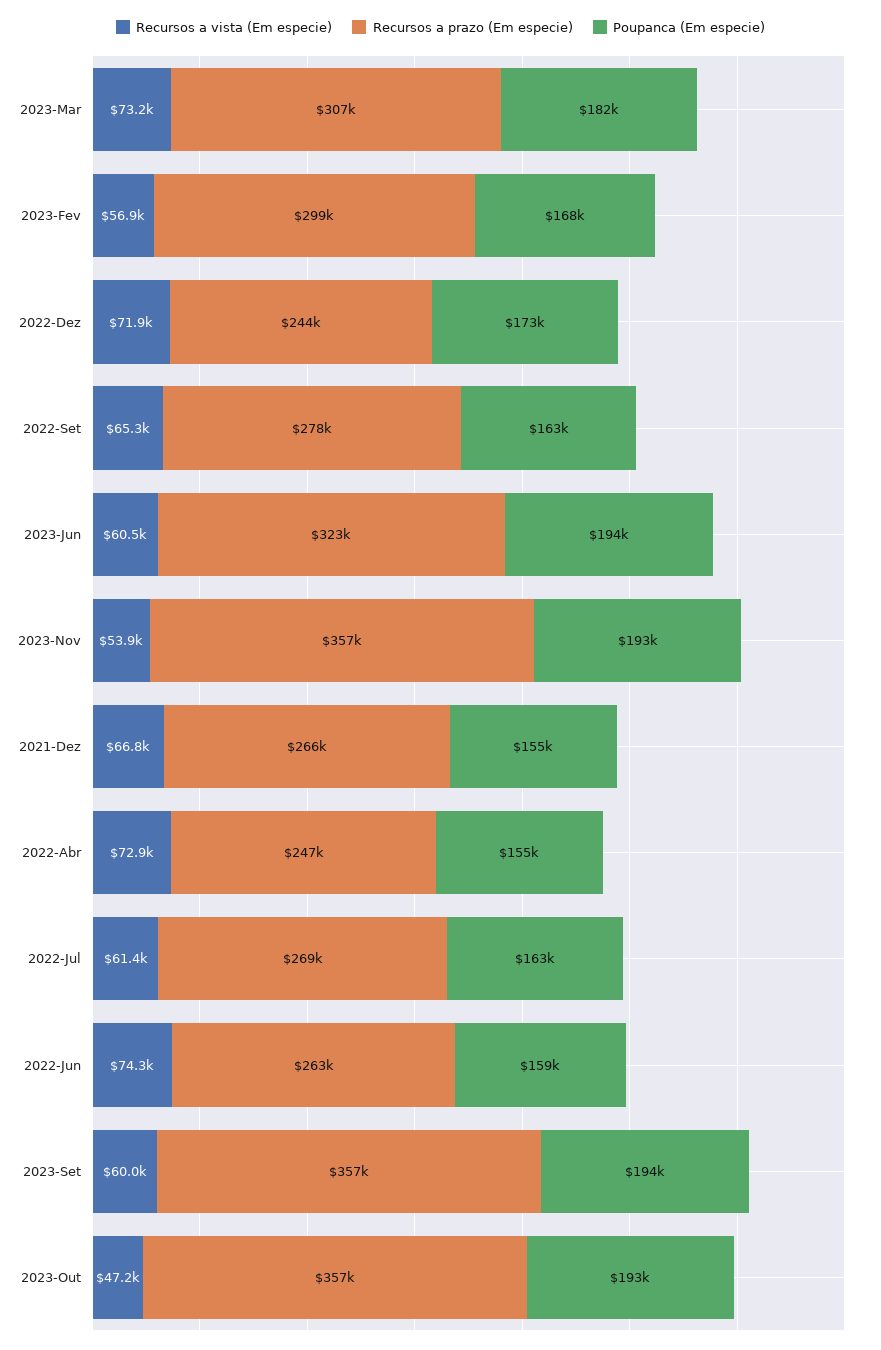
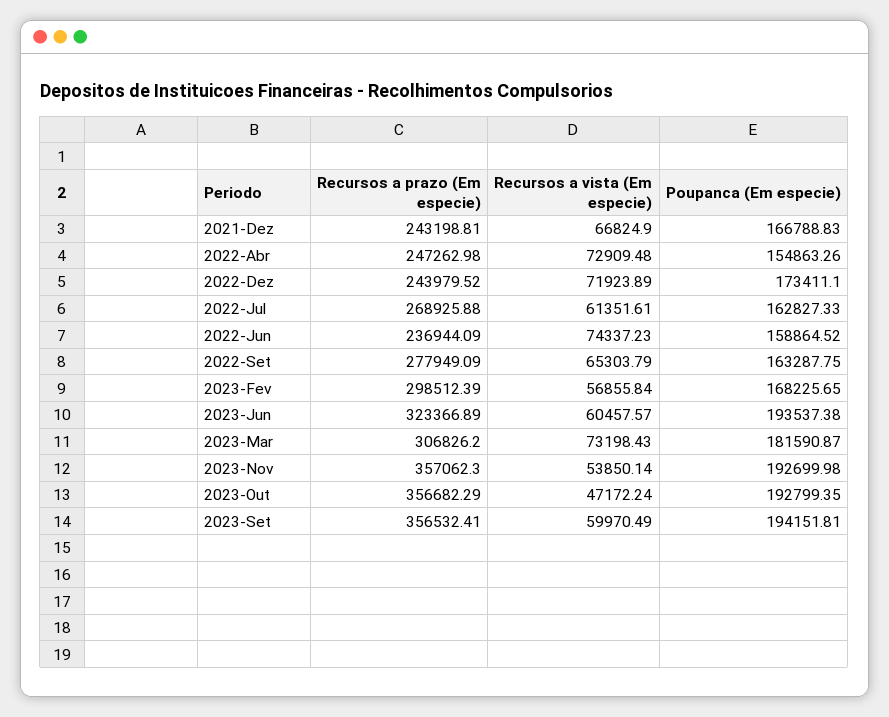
Recursos a prazo (Em especie), 2021-Dez: 266000 -> 243198.81
Poupanca (Em especie), 2021-Dez: 155000 -> 166788.83
Recursos a prazo (Em especie), 2022-Jun: 263000 -> 236944.09

